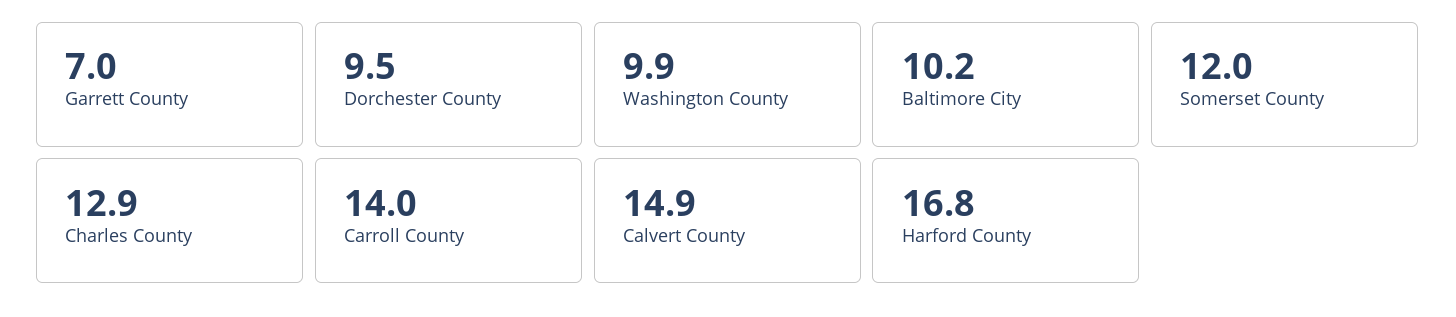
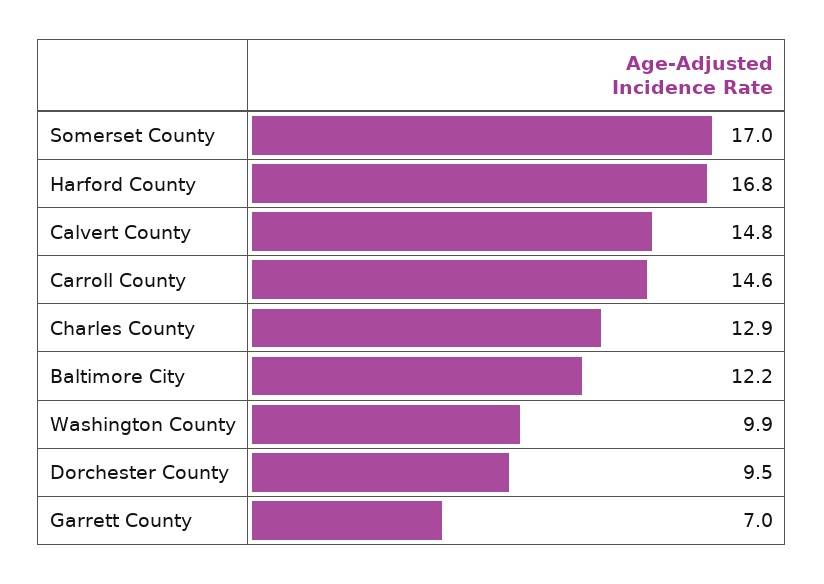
Baltimore City: 10.2 -> 12.2
Somerset County: 12 -> 17
Carroll County: 14 -> 14.6
Calvert County: 14.9 -> 14.8

